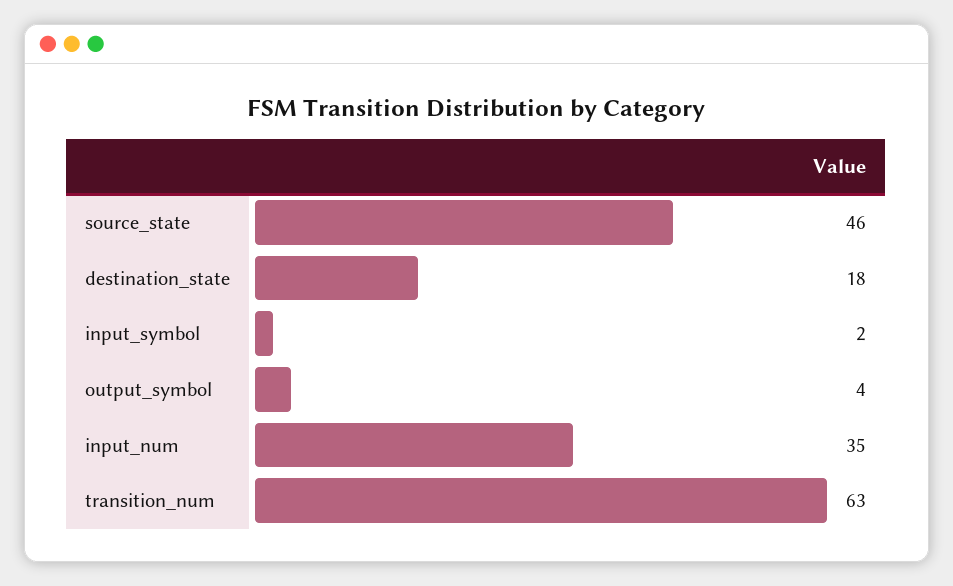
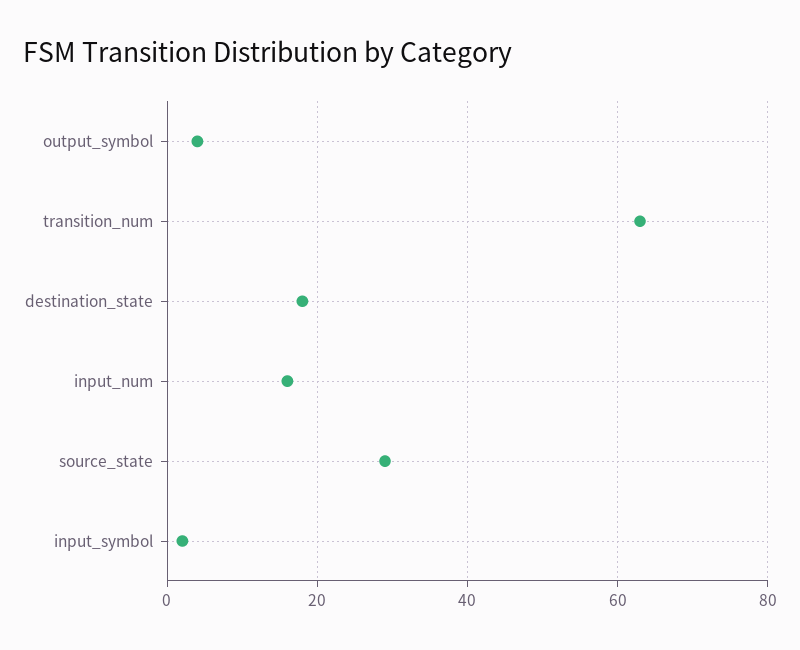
source_state: 46 -> 30
input_num: 35 -> 15

